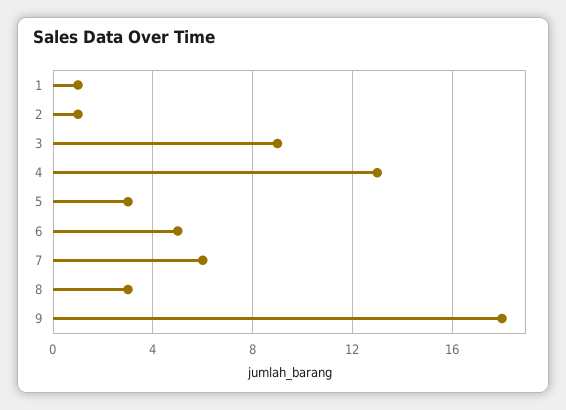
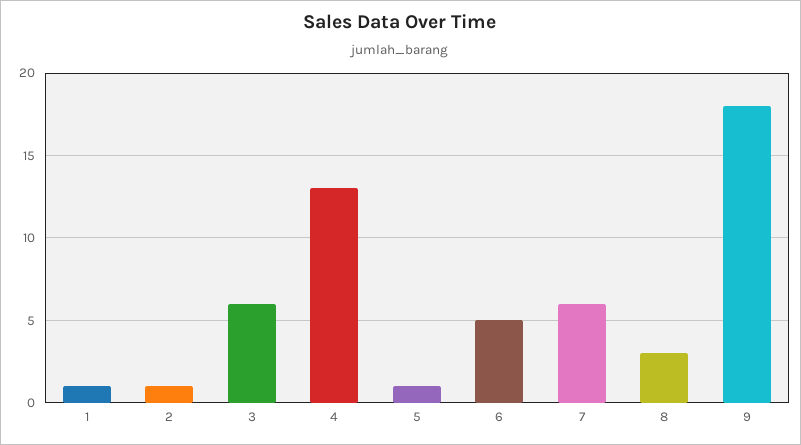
3: 9 -> 6
5: 3 -> 1

